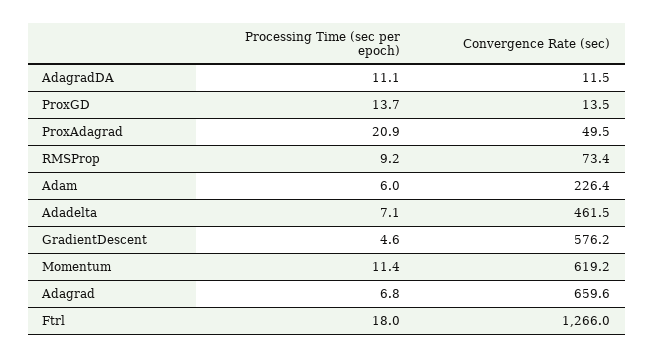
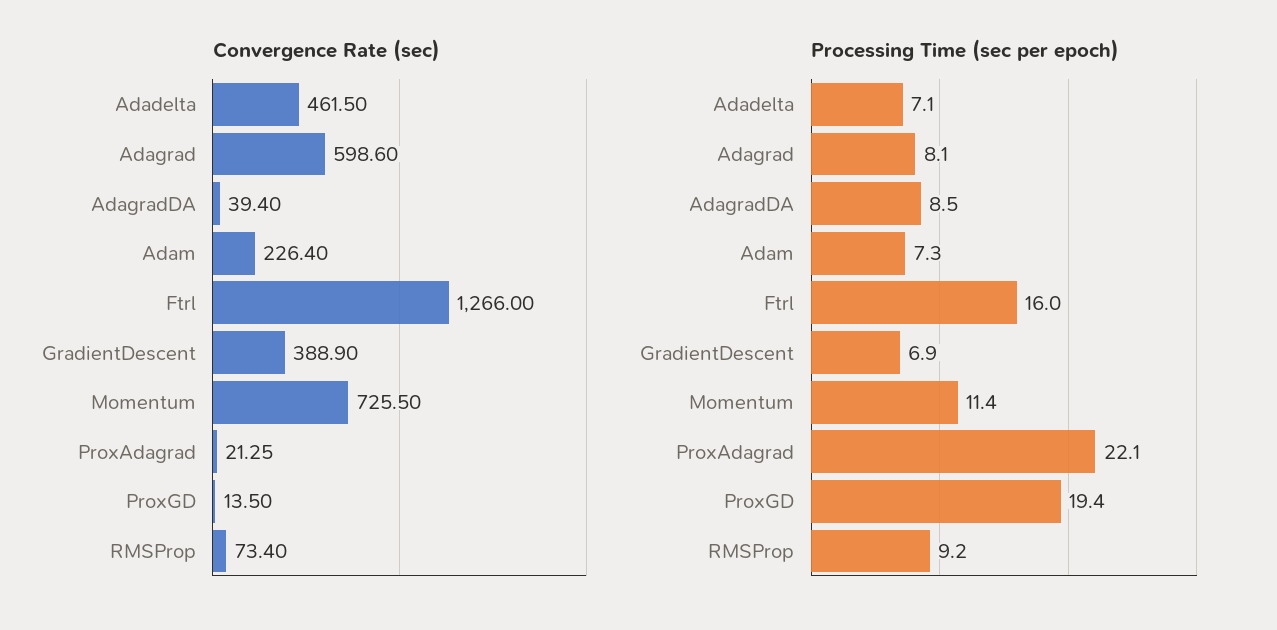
Processing Time (sec per epoch), AdagradDA: 11.1 -> 8.5
Convergence Rate (sec), AdagradDA: 11.5 -> 39.4
Processing Time (sec per epoch), ProxGD: 13.7 -> 19.4
Processing Time (sec per epoch), ProxAdagrad: 20.9 -> 22.1
Convergence Rate (sec), ProxAdagrad: 49.5 -> 21.25
Processing Time (sec per epoch), Adam: 6 -> 7.3
Processing Time (sec per epoch), GradientDescent: 4.6 -> 6.9
Convergence Rate (sec), GradientDescent: 576.2 -> 388.9
Convergence Rate (sec), Momentum: 619.2 -> 725.5
Processing Time (sec per epoch), Adagrad: 6.8 -> 8.1
Convergence Rate (sec), Adagrad: 659.6 -> 598.6
Processing Time (sec per epoch), Ftrl: 18 -> 16

